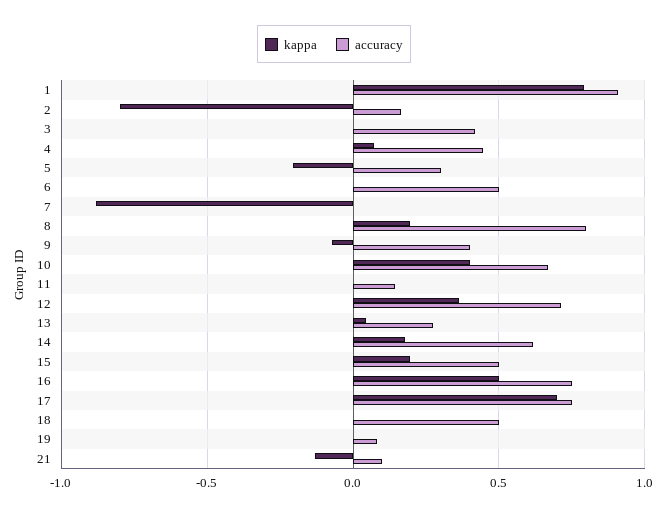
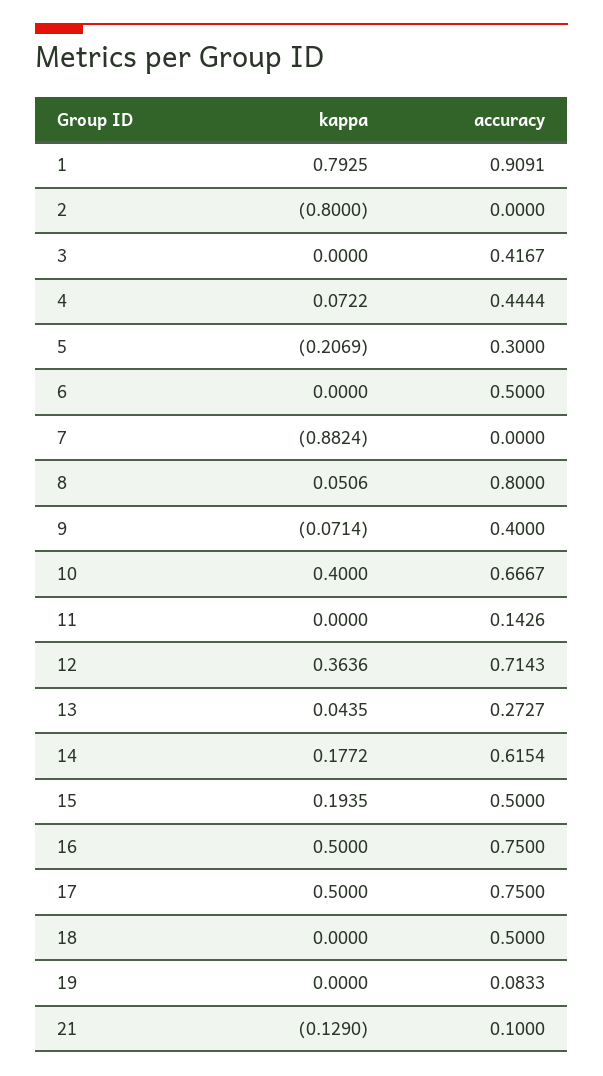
accuracy, 2: 0.15 -> 0
kappa, 8: 0.2 -> 0.0506
kappa, 17: 0.7 -> 0.5

